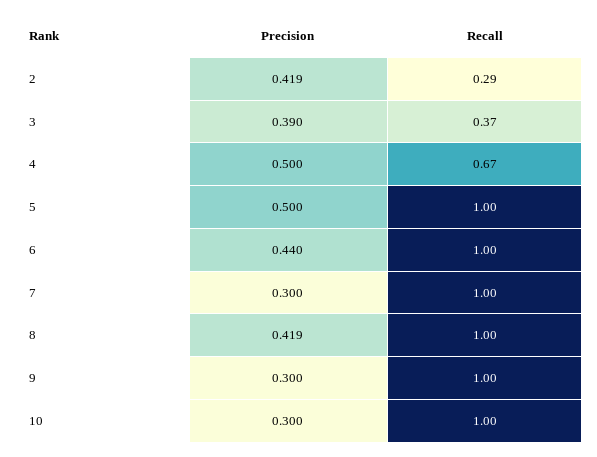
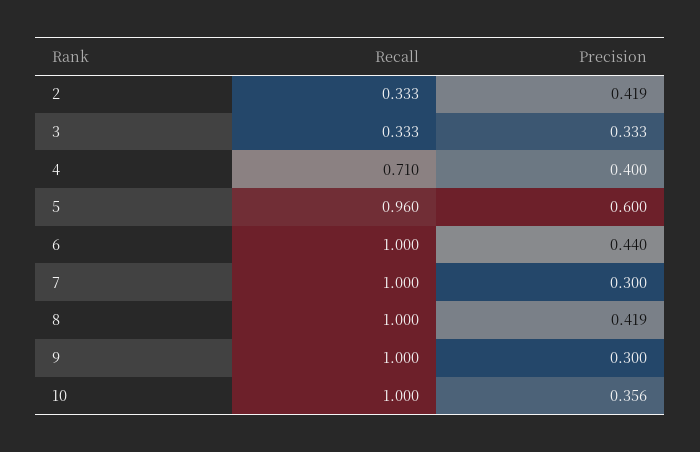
Recall, 2: 0.29 -> 0.333
Precision, 3: 0.39 -> 0.333
Recall, 3: 0.37 -> 0.333
Precision, 4: 0.5 -> 0.4
Recall, 4: 0.67 -> 0.71
Precision, 5: 0.5 -> 0.6
Recall, 5: 1 -> 0.96
Precision, 10: 0.3 -> 0.356

